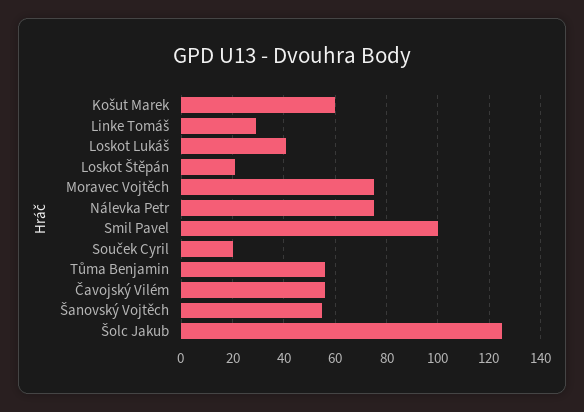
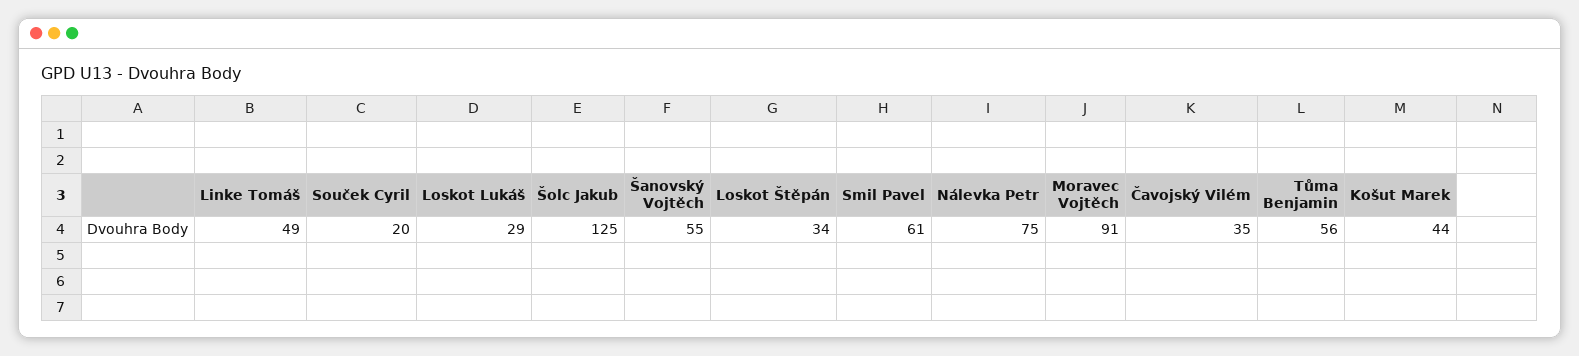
Košut Marek: 60 -> 44
Linke Tomáš: 30 -> 49
Loskot Lukáš: 40 -> 29
Loskot Štěpán: 20 -> 34
Moravec Vojtěch: 75 -> 91
Smil Pavel: 100 -> 61
Čavojský Vilém: 55 -> 35

